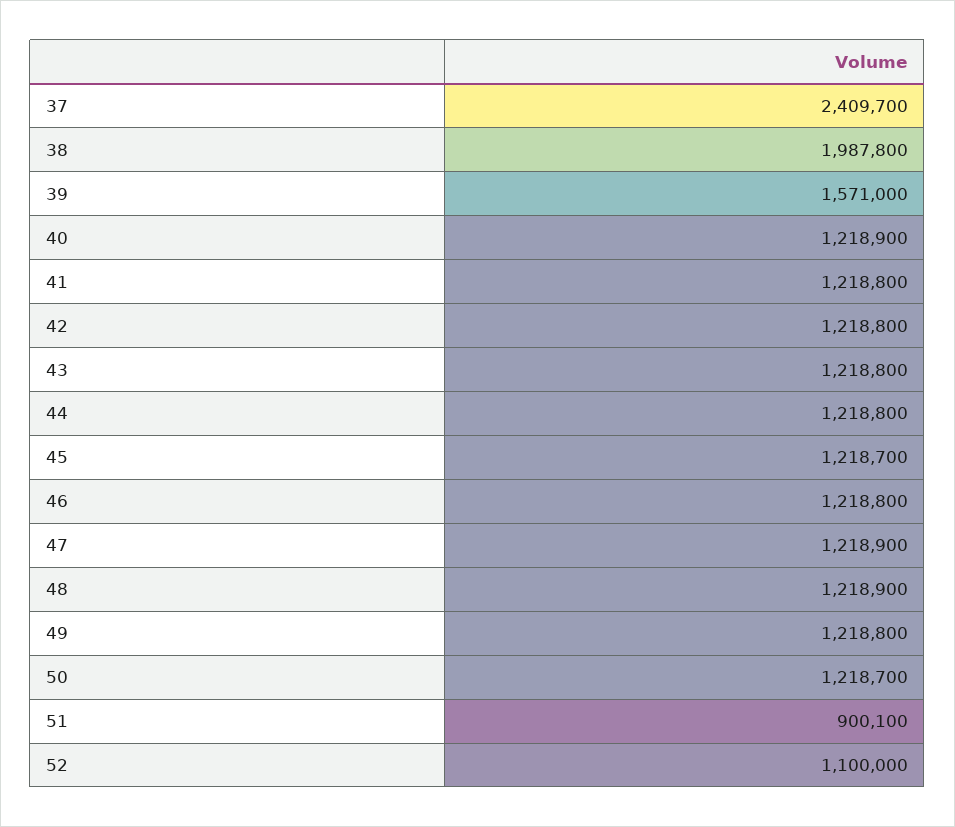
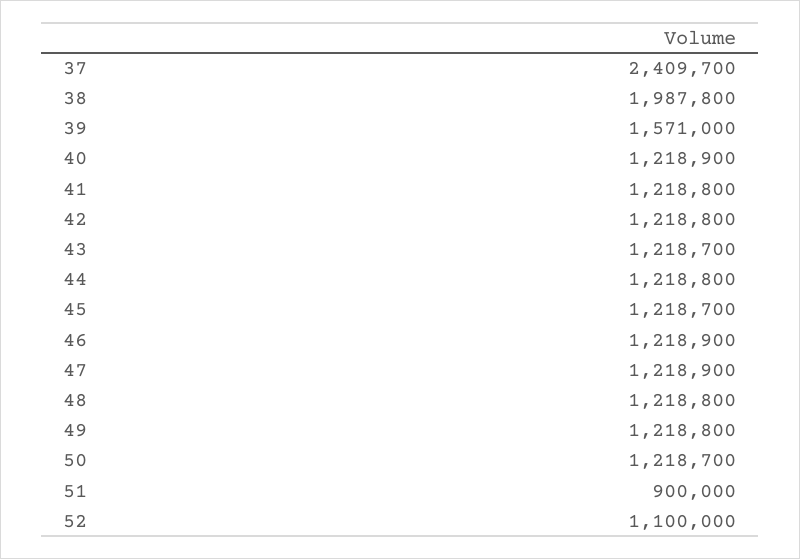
43: 1218800 -> 1218700
46: 1218800 -> 1218900
48: 1218900 -> 1218800
51: 900100 -> 900000

